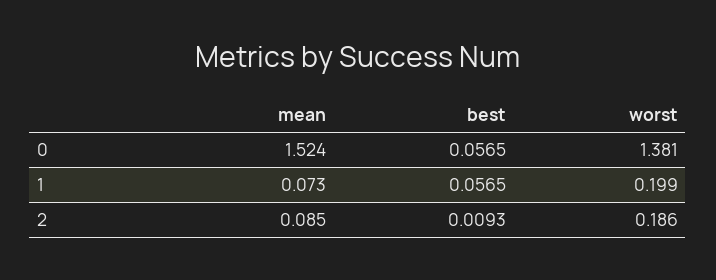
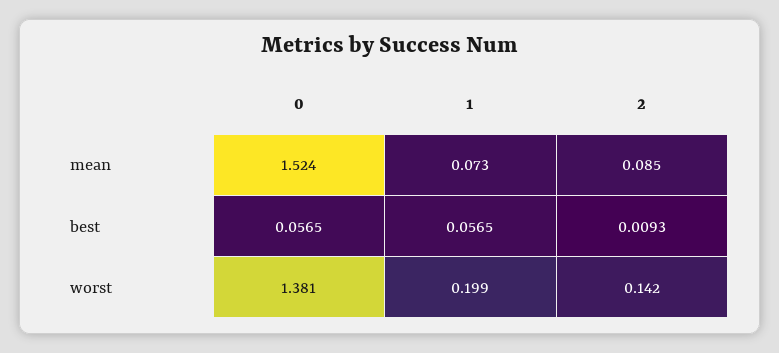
worst, 2: 0.186 -> 0.142

